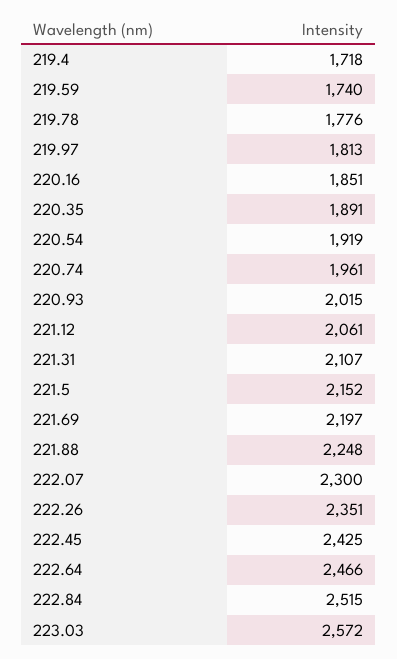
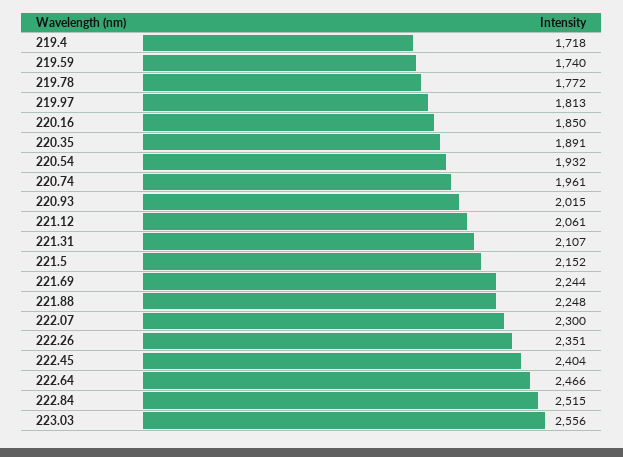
219.78: 1776 -> 1772
220.16: 1851 -> 1850
220.54: 1919 -> 1932
221.69: 2197 -> 2244
222.45: 2425 -> 2404
223.03: 2572 -> 2556

